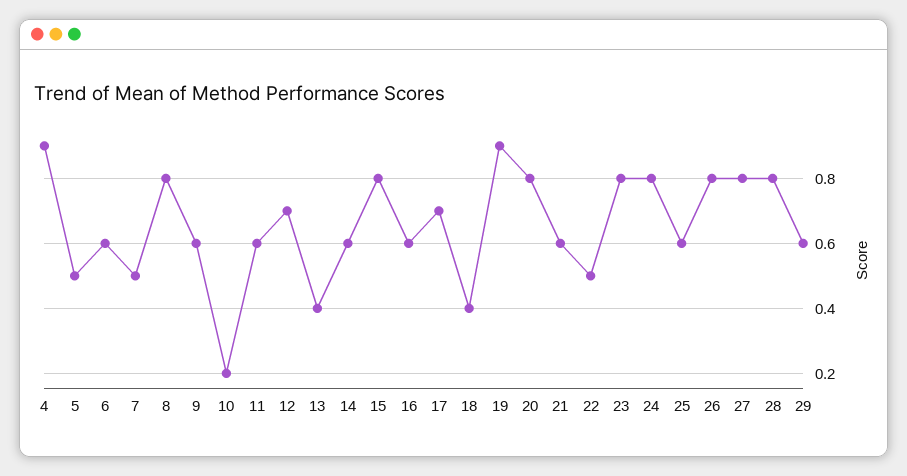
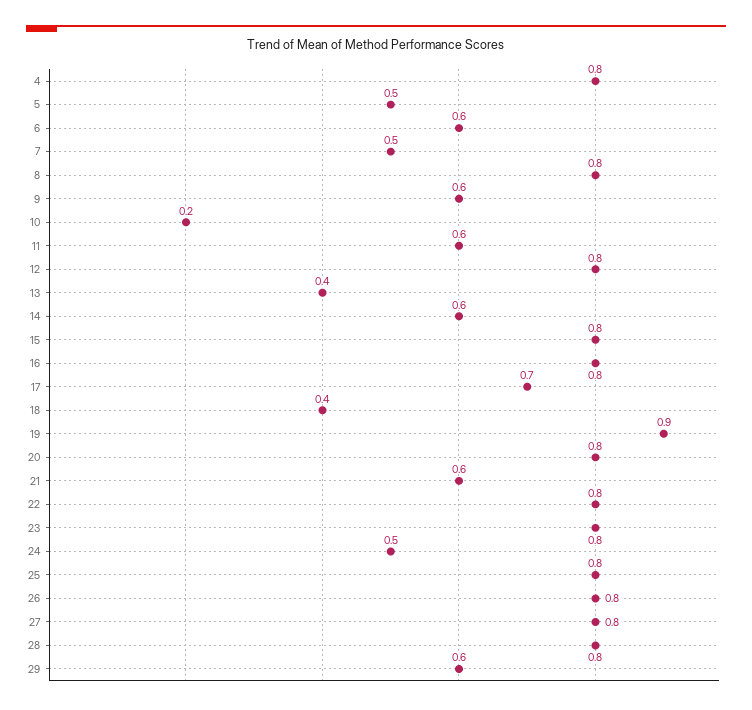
4: 0.9 -> 0.8
12: 0.7 -> 0.8
16: 0.6 -> 0.8
22: 0.5 -> 0.8
24: 0.8 -> 0.5
25: 0.6 -> 0.8

